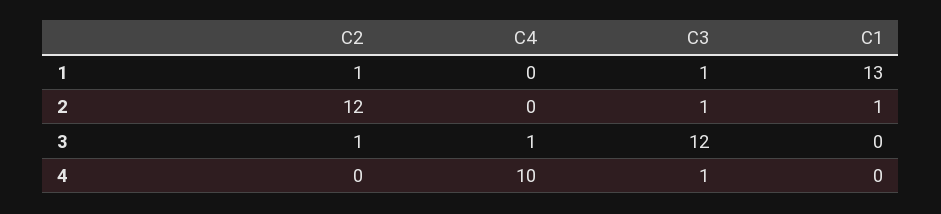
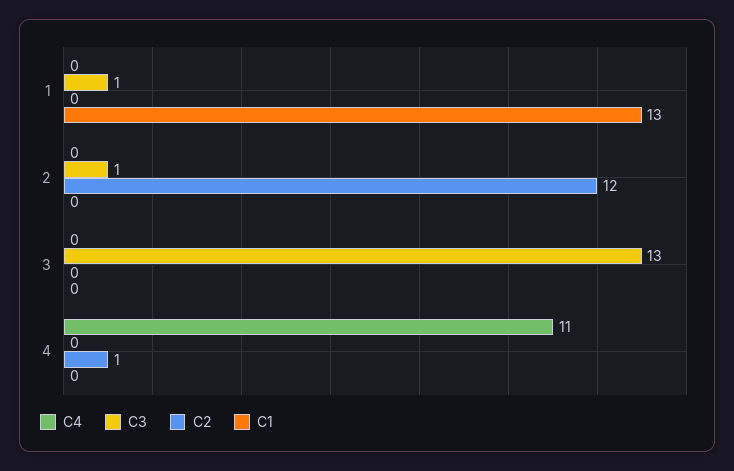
C2, 1: 1 -> 0
C1, 2: 1 -> 0
C2, 3: 1 -> 0
C4, 3: 1 -> 0
C3, 3: 12 -> 13
C2, 4: 0 -> 1
C4, 4: 10 -> 11
C3, 4: 1 -> 0

